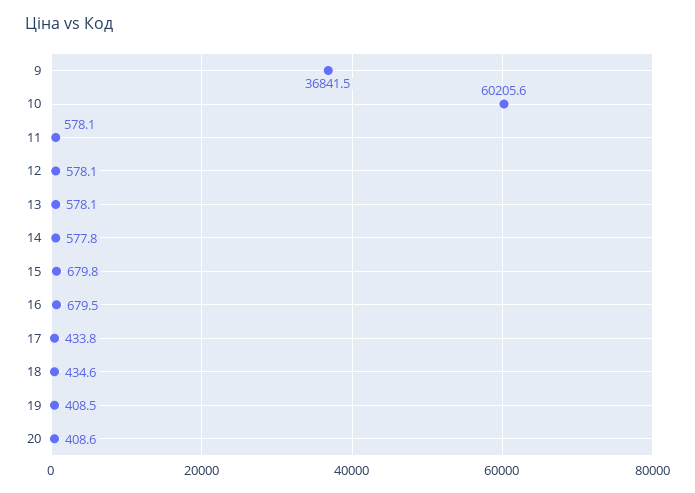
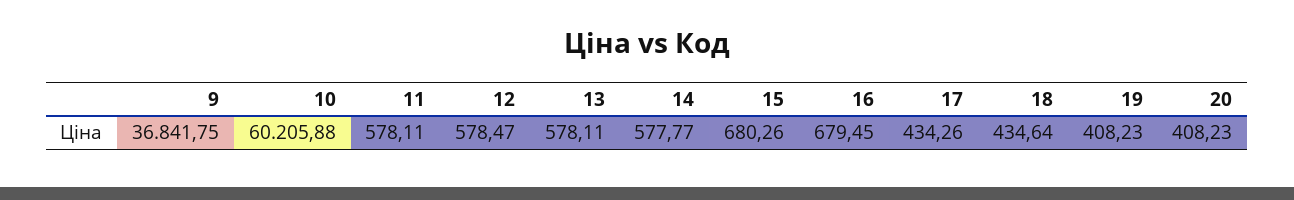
9: 36841.5 -> 36841.75
10: 60205.6 -> 60205.88
12: 578.1 -> 578.47
15: 679.8 -> 680.26
17: 433.8 -> 434.26
19: 408.5 -> 408.23
20: 408.6 -> 408.23

